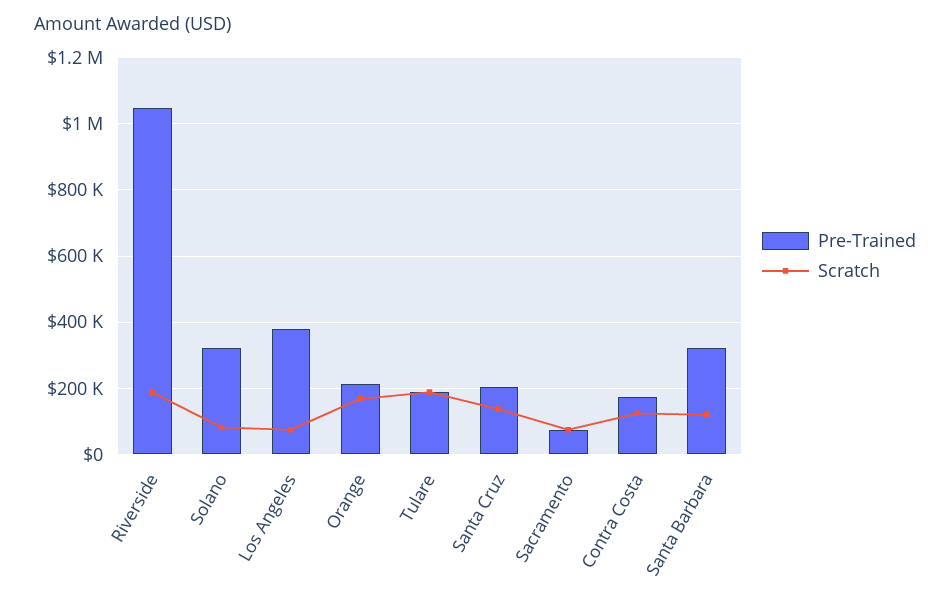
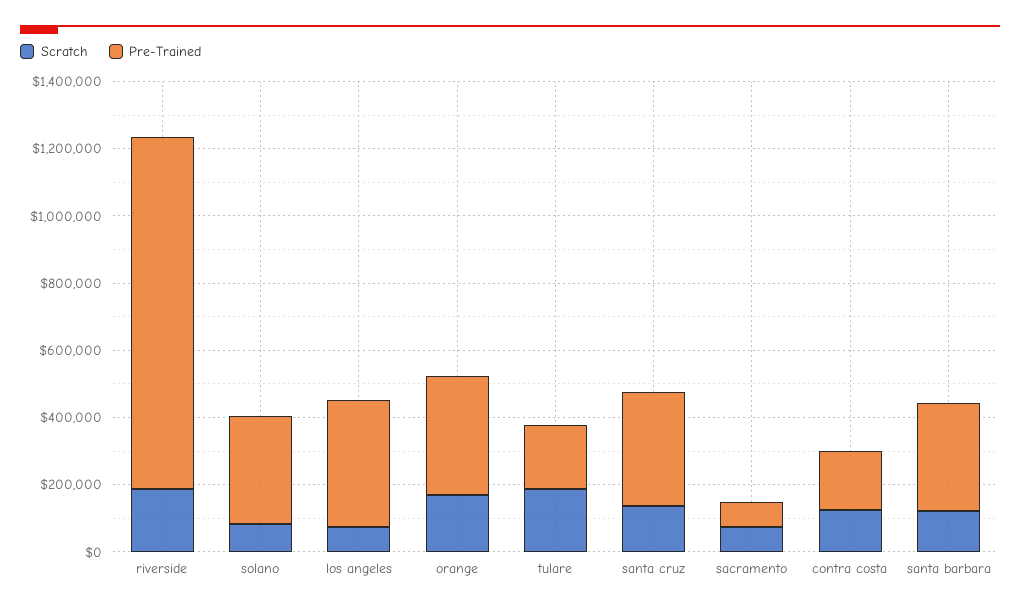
Pre-Trained, Orange: 220000 -> 350000
Pre-Trained, Santa Cruz: 200000 -> 350000

